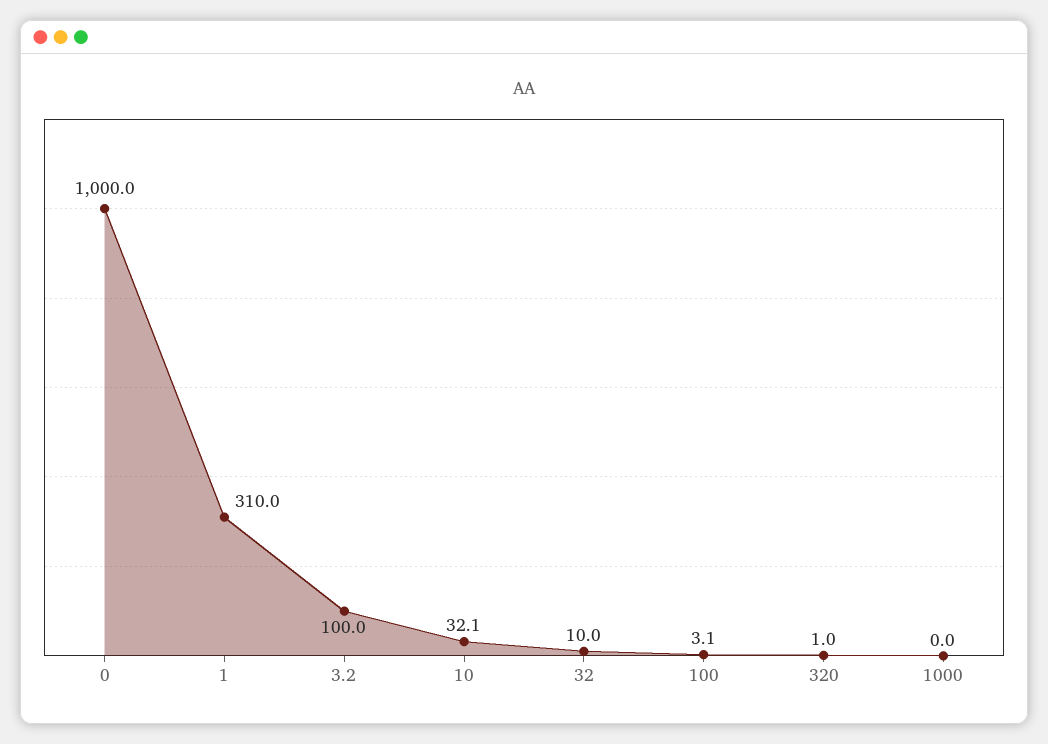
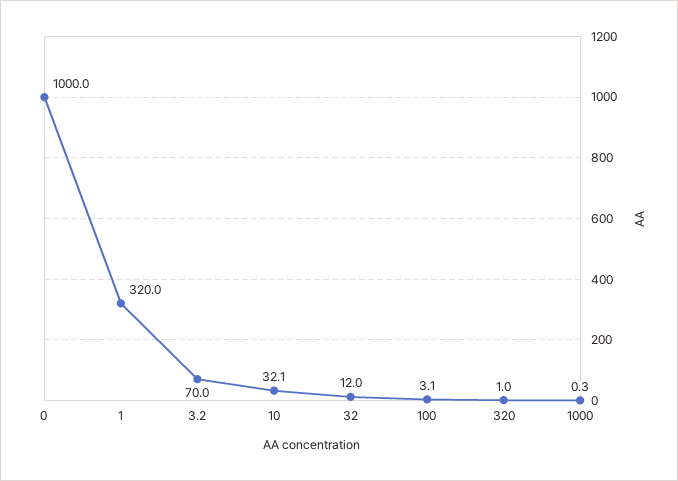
1: 310 -> 320
3.2: 100 -> 70
32: 10 -> 12
1000: 0 -> 0.3

